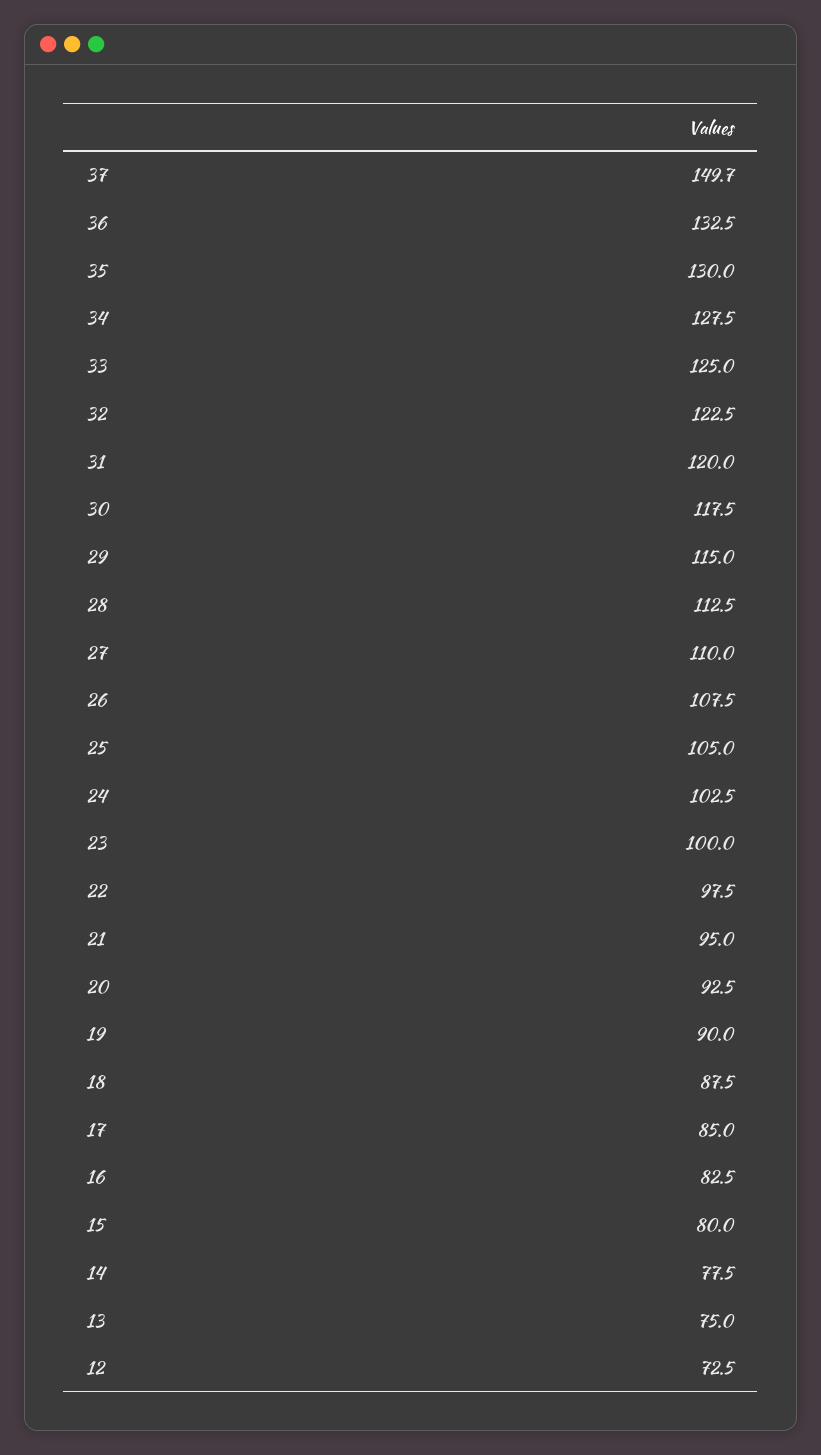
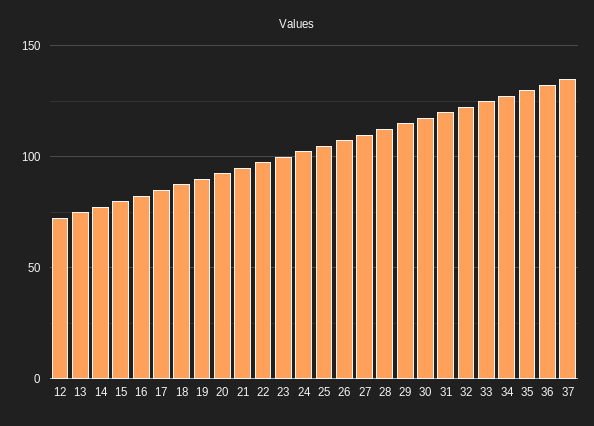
37: 149.7 -> 135

